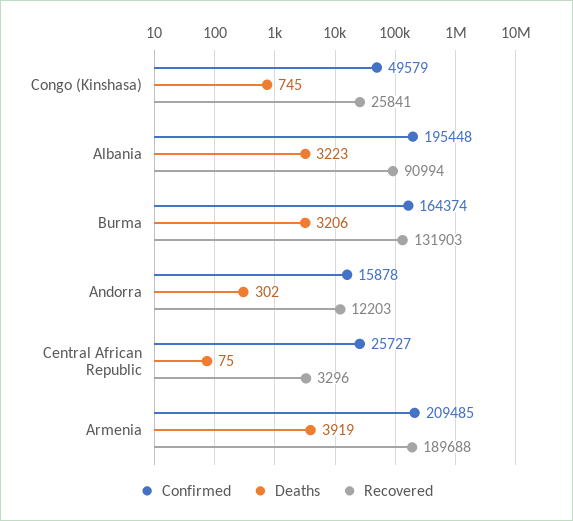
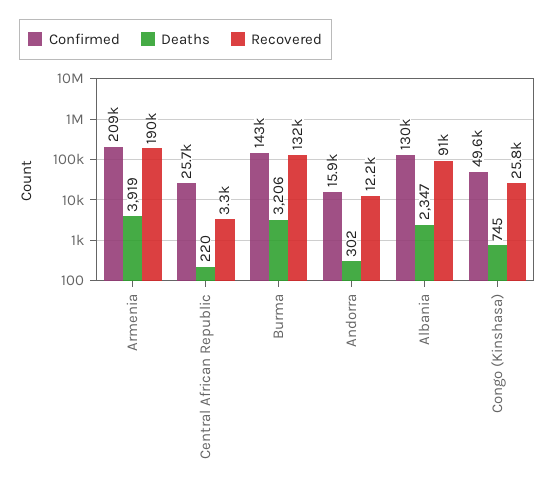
Confirmed, Albania: 195448 -> 130000
Deaths, Albania: 3223 -> 2347
Confirmed, Burma: 164374 -> 143000
Deaths, Central African Republic: 75 -> 220

